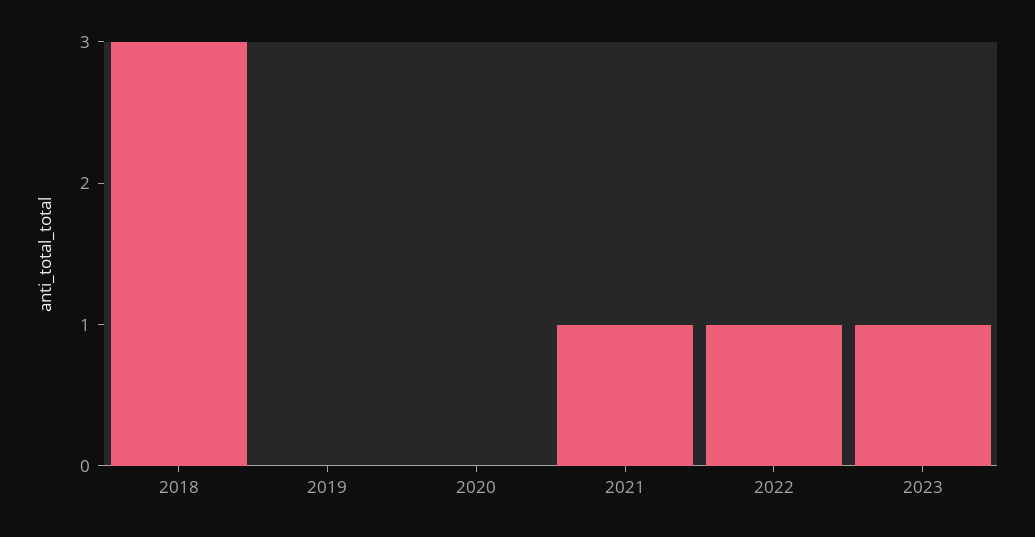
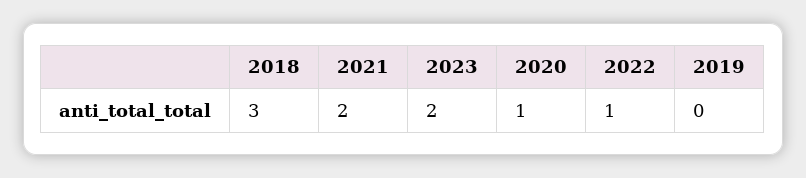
2020: 0 -> 1
2021: 1 -> 2
2023: 1 -> 2

